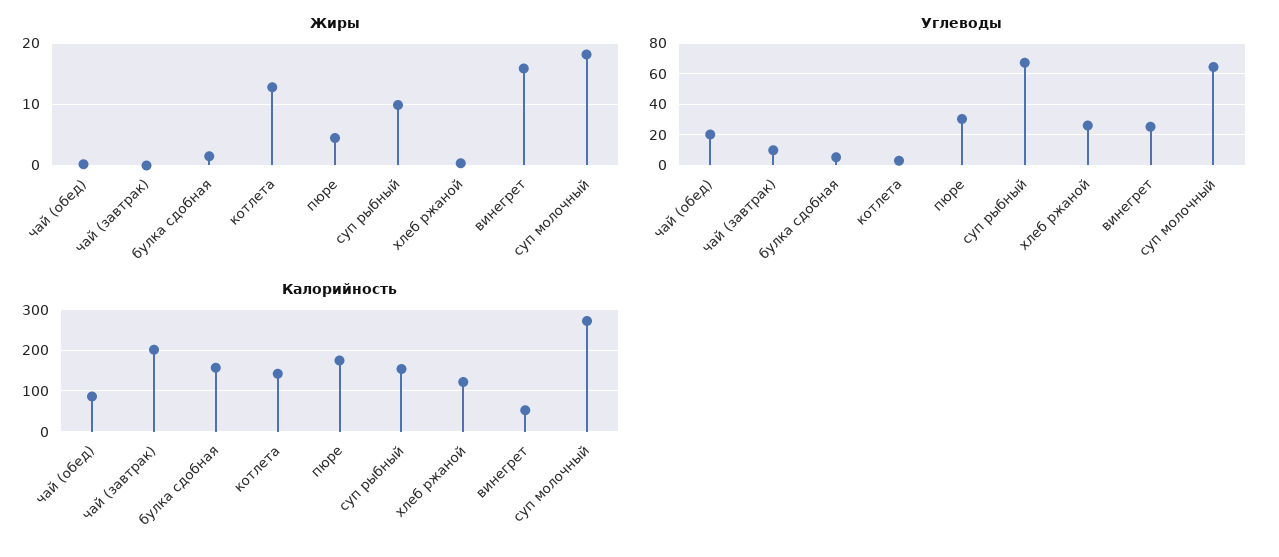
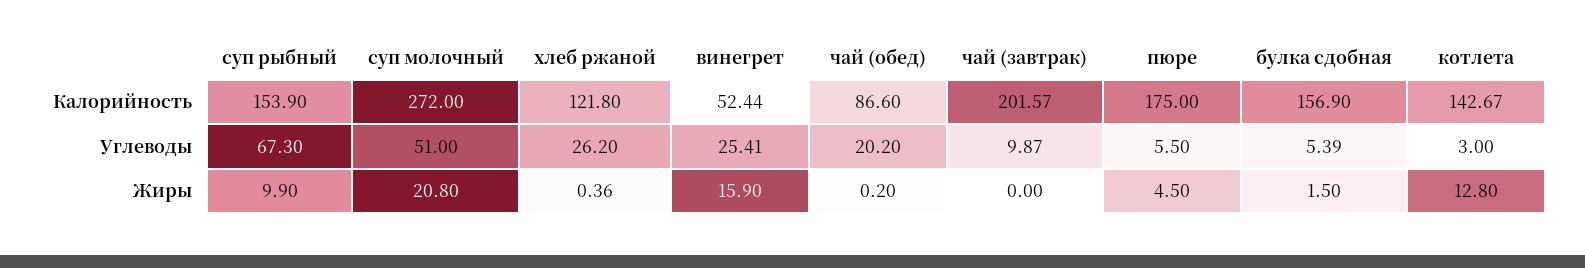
Жиры, суп молочный: 18 -> 20.8
Углеводы, пюре: 30 -> 5.5
Углеводы, суп молочный: 65 -> 51

